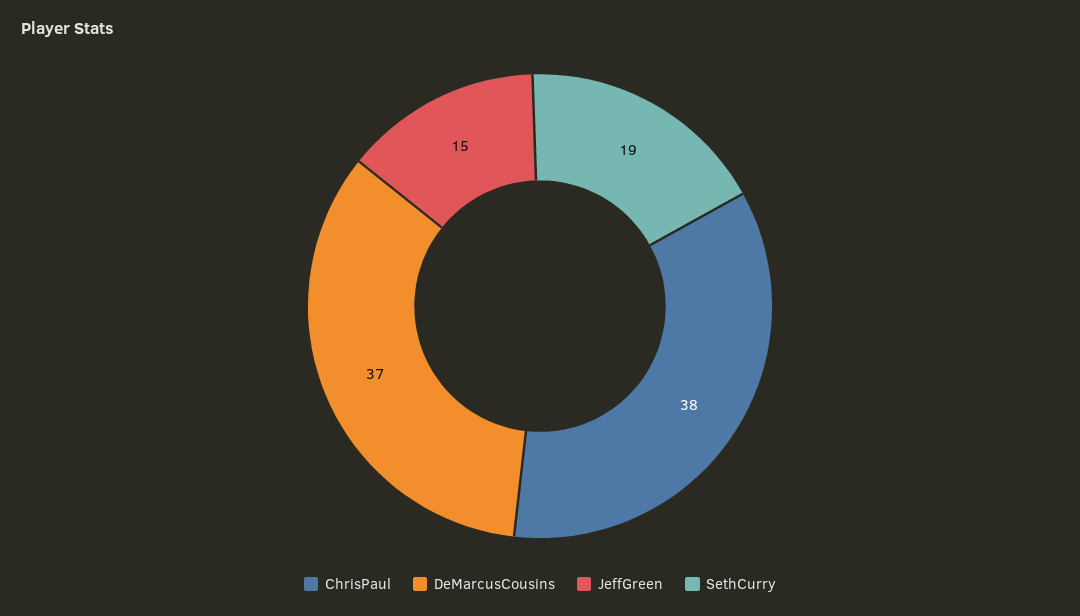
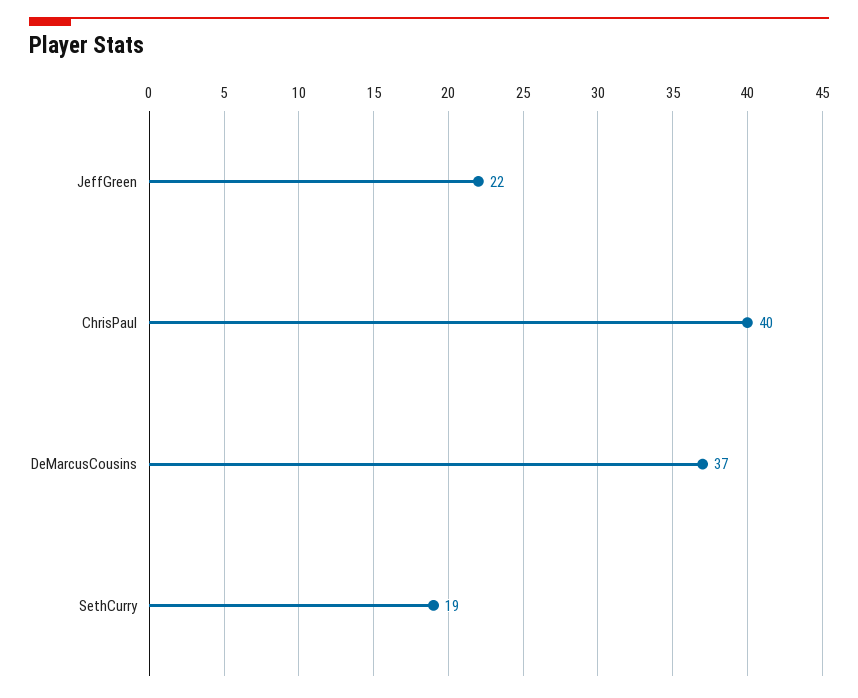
ChrisPaul: 38 -> 40
JeffGreen: 15 -> 22

